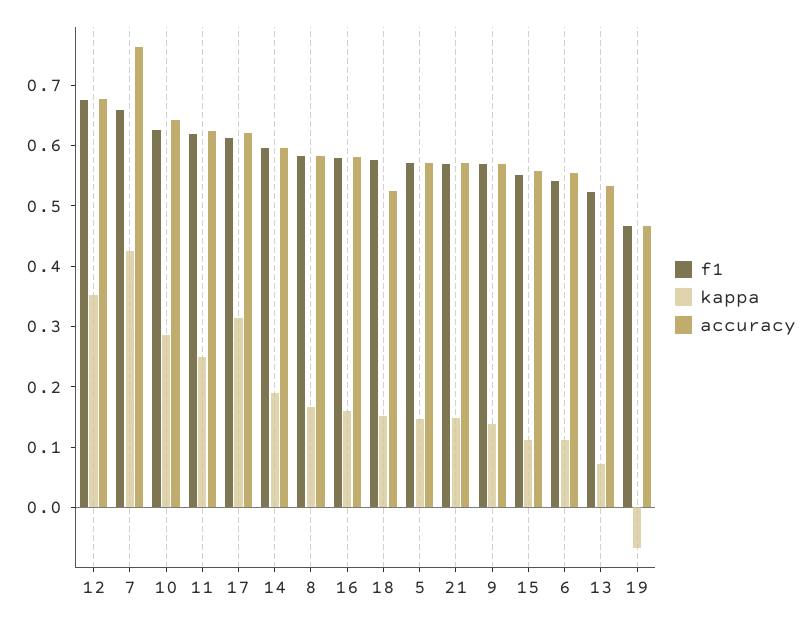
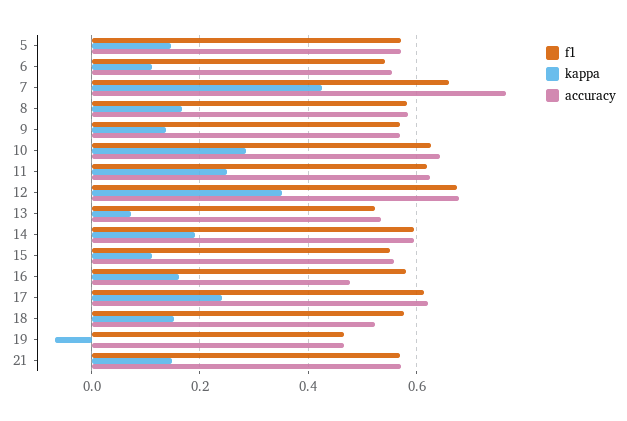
kappa, 17: 0.32 -> 0.24
accuracy, 16: 0.58 -> 0.48

